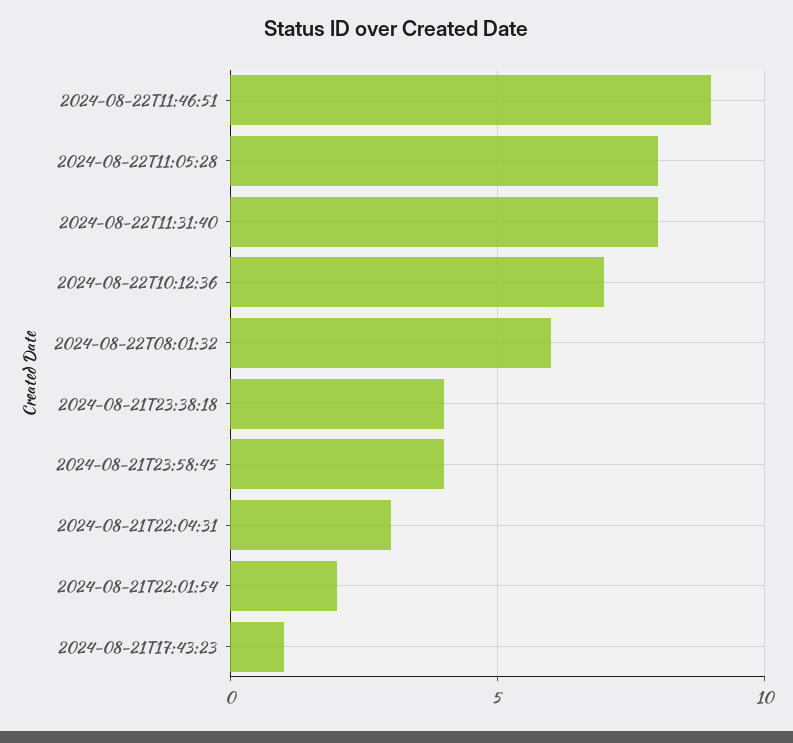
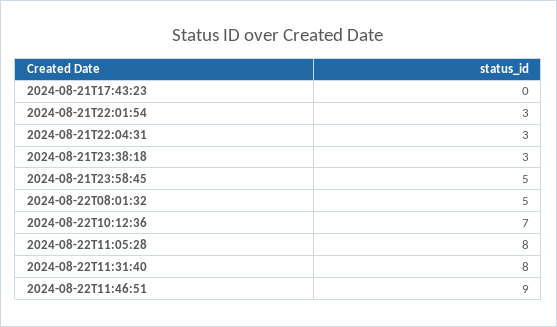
2024-08-22T08:01:32: 6 -> 5
2024-08-21T23:38:18: 4 -> 3
2024-08-21T23:58:45: 4 -> 5
2024-08-21T22:01:54: 2 -> 3
2024-08-21T17:43:23: 1 -> 0

